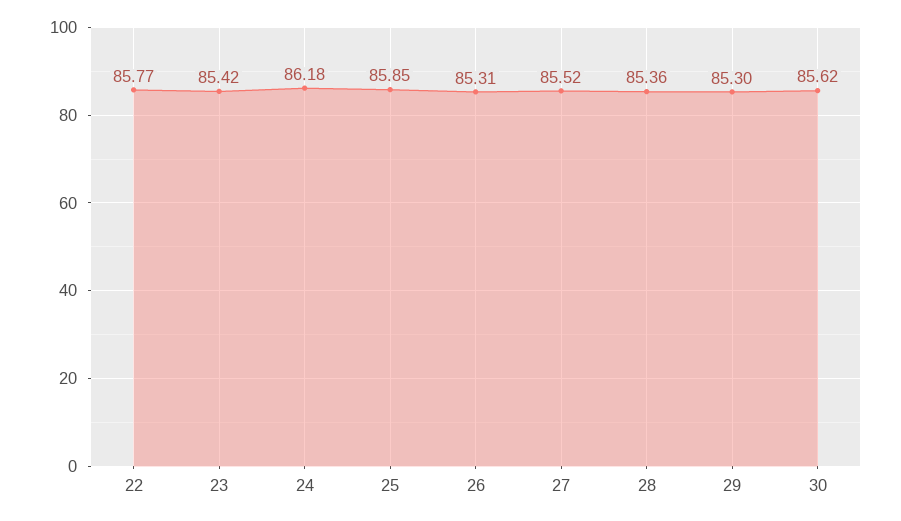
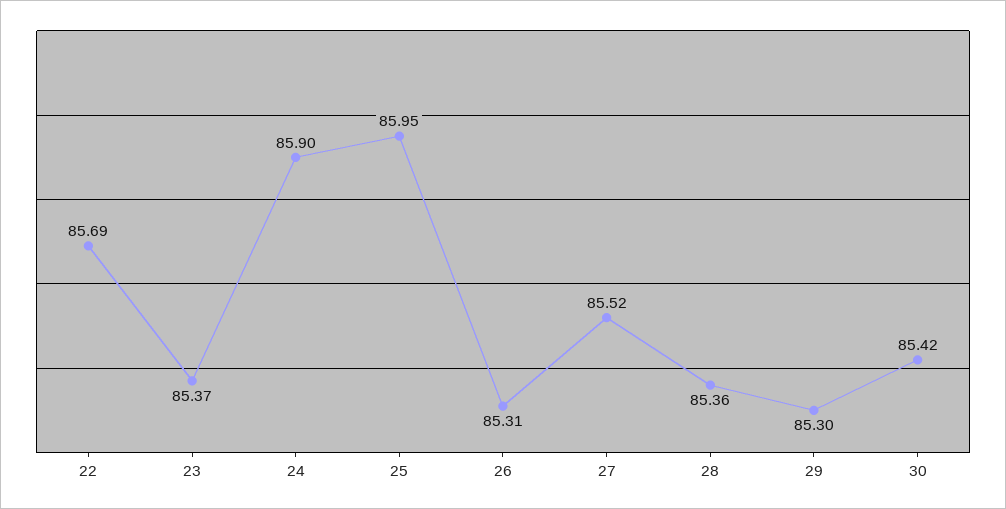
22: 85.77 -> 85.69
23: 85.42 -> 85.37
24: 86.18 -> 85.9
25: 85.85 -> 85.95
30: 85.62 -> 85.42

